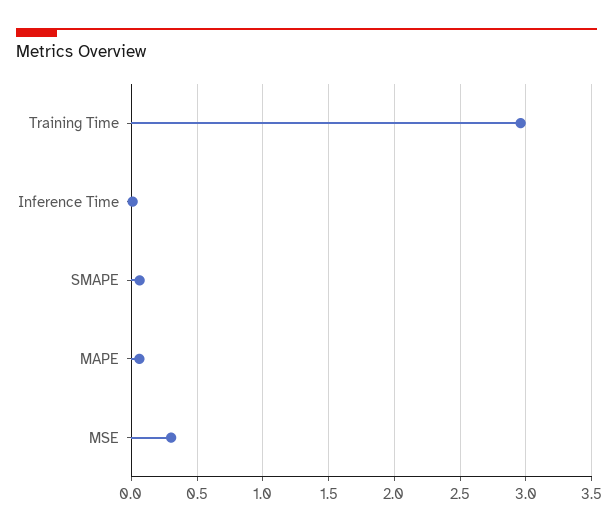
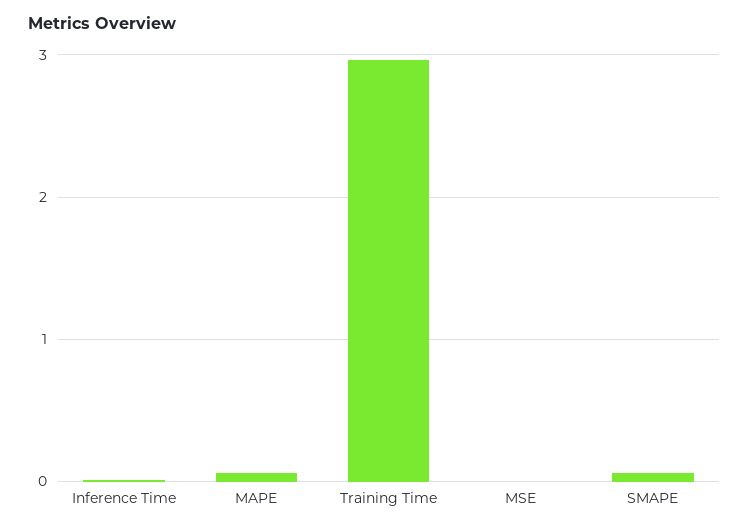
MSE: 0.3 -> 0

